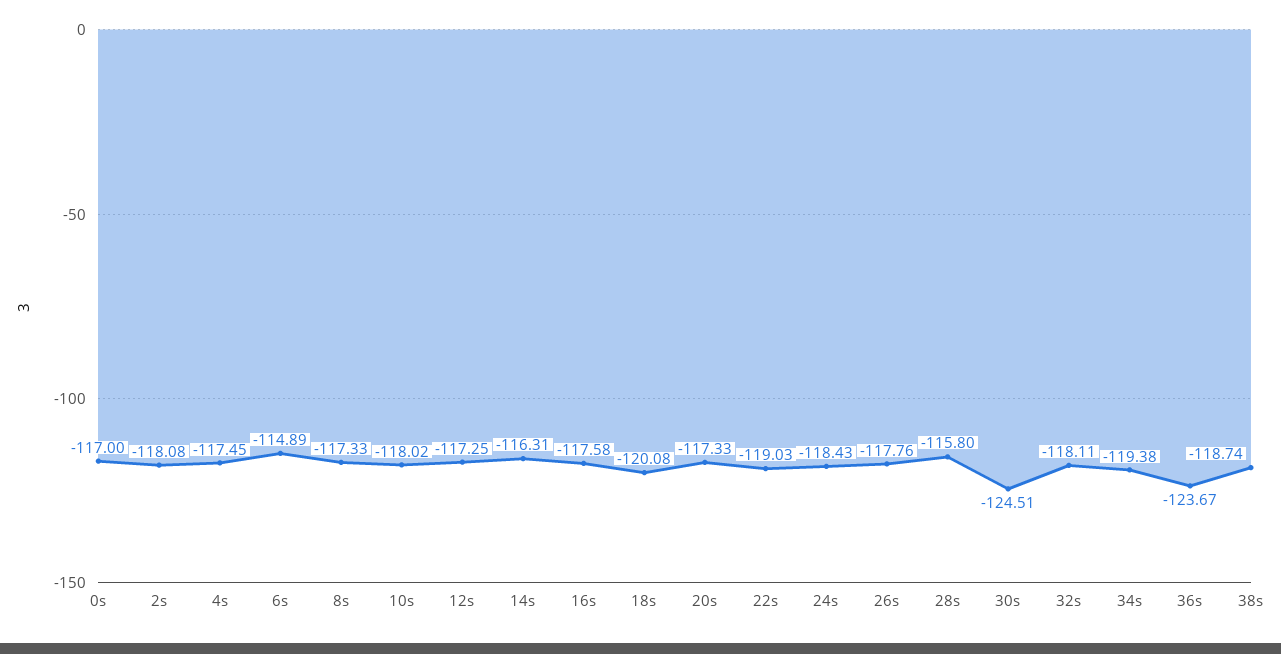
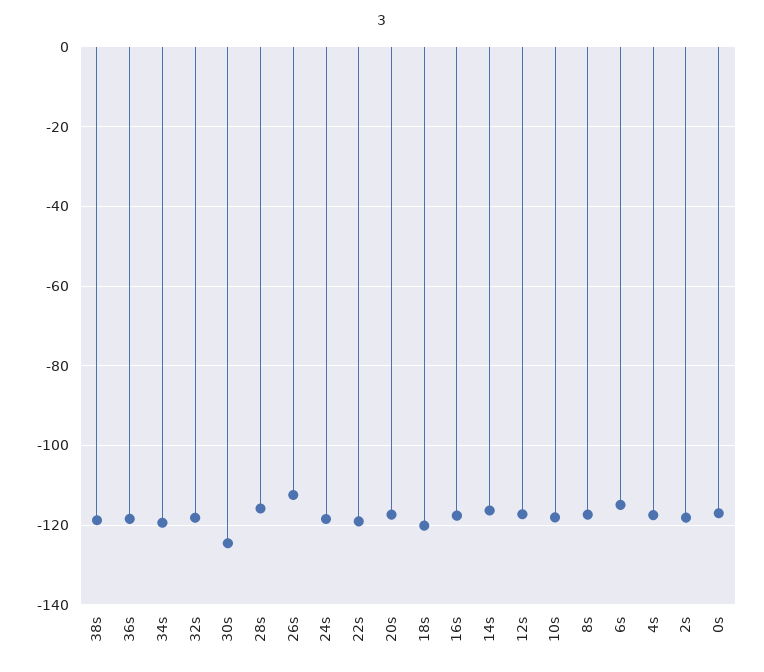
26s: -117.76 -> -112
36s: -123.67 -> -118

